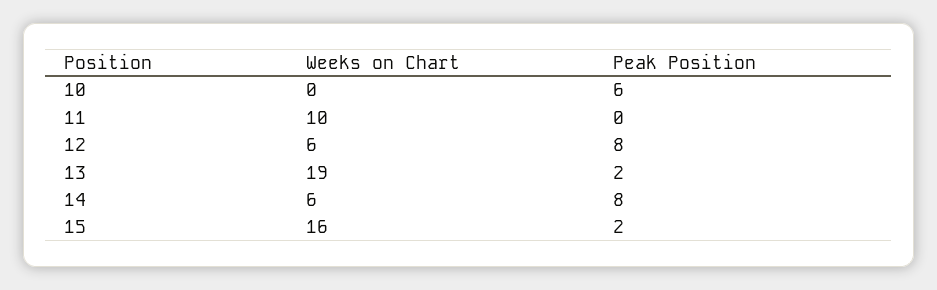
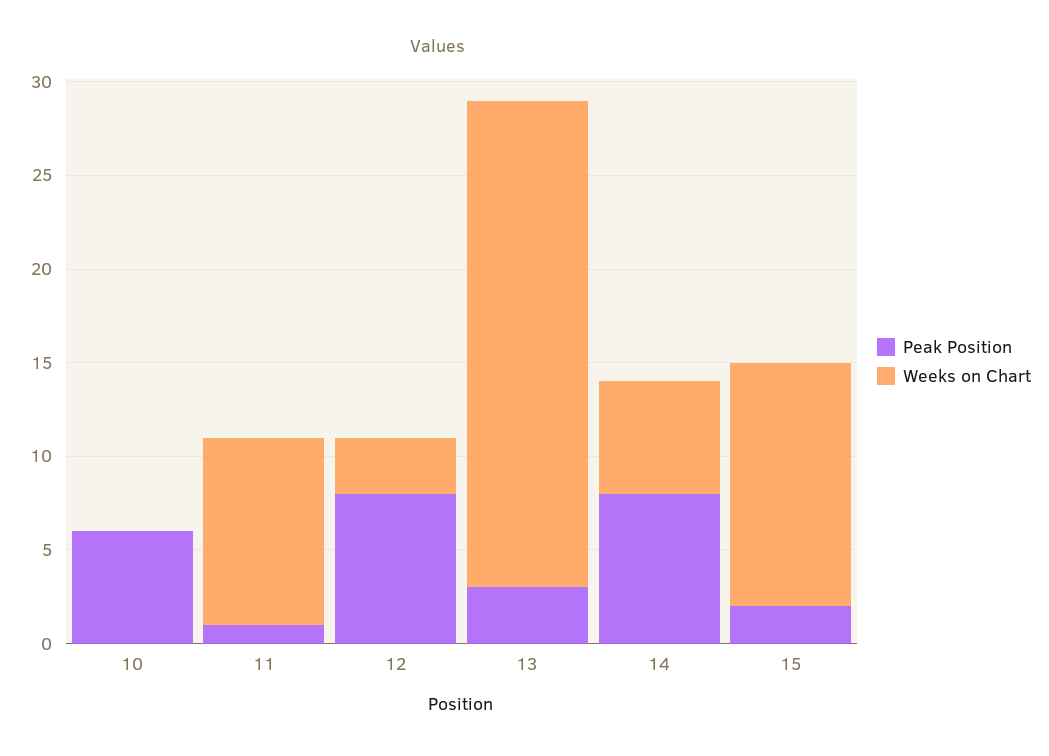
Peak Position, 11: 0 -> 1
Weeks on Chart, 12: 6 -> 3
Weeks on Chart, 13: 19 -> 26
Peak Position, 13: 2 -> 3
Weeks on Chart, 15: 16 -> 13

